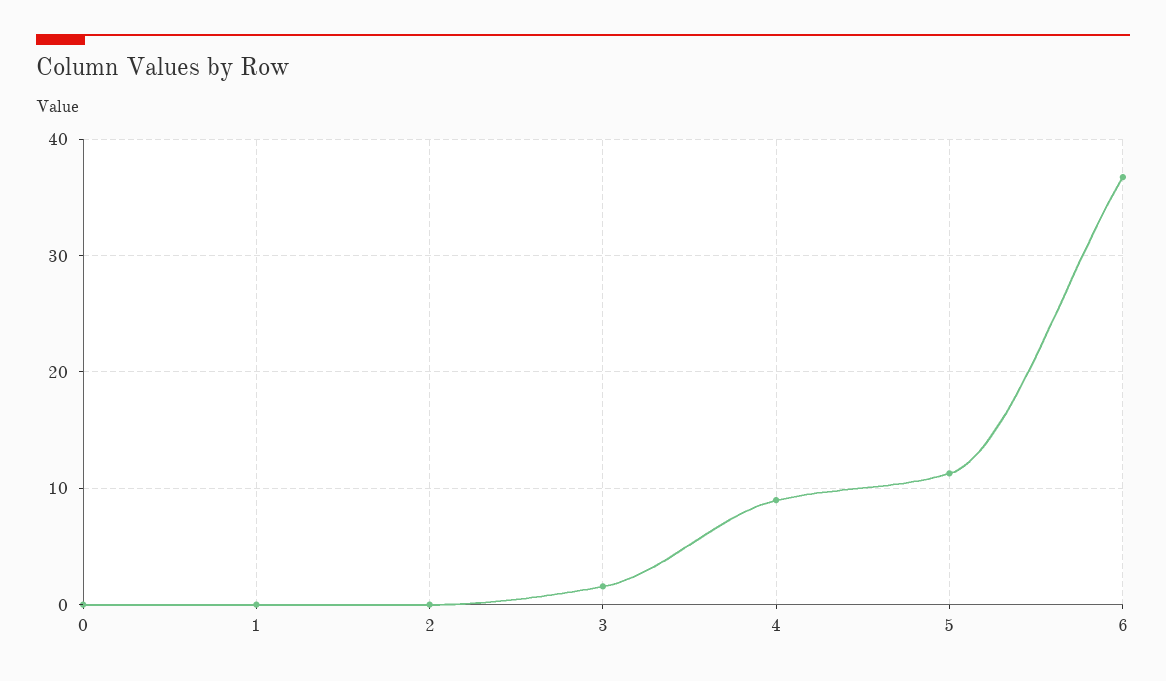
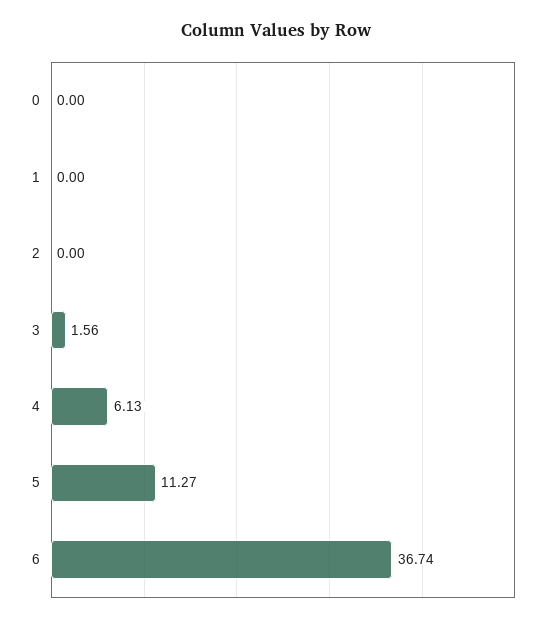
4: 9 -> 6.13

